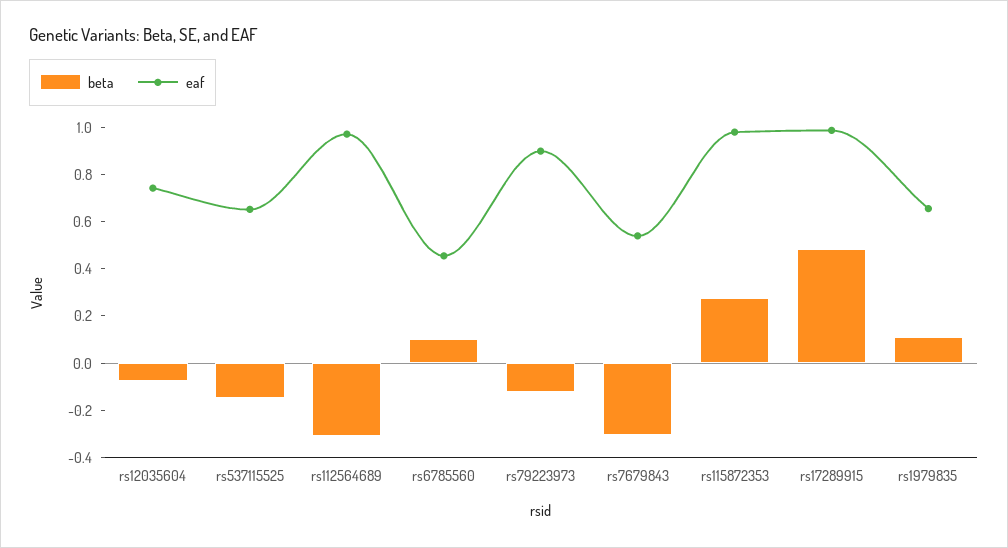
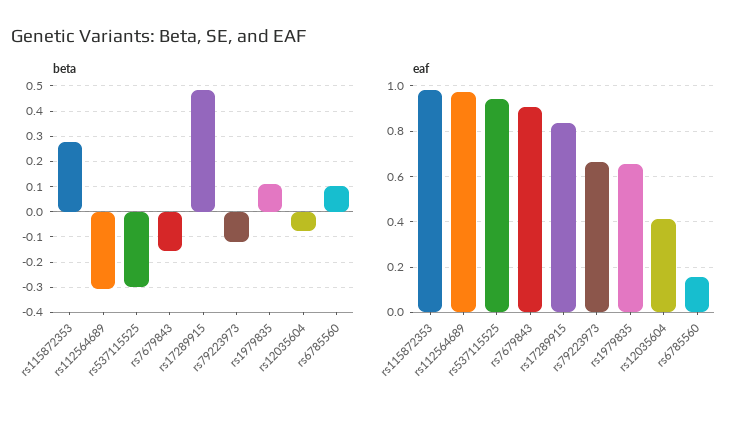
eaf, rs12035604: 0.75 -> 0.4
beta, rs537115525: -0.15 -> -0.3
eaf, rs537115525: 0.65 -> 0.95
eaf, rs6785560: 0.45 -> 0.15
eaf, rs79223973: 0.9 -> 0.65
beta, rs7679843: -0.3 -> -0.15
eaf, rs7679843: 0.55 -> 0.9
eaf, rs17289915: 1 -> 0.85

